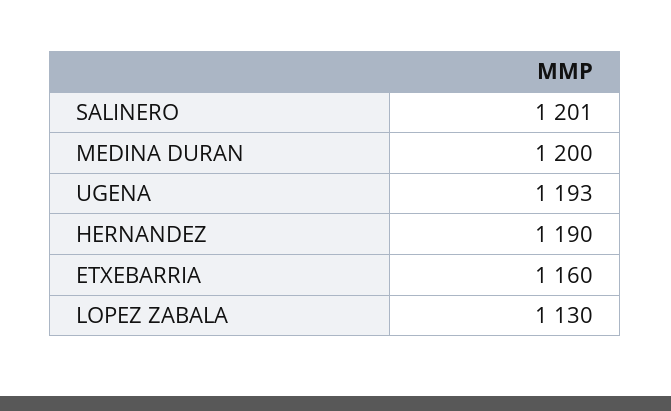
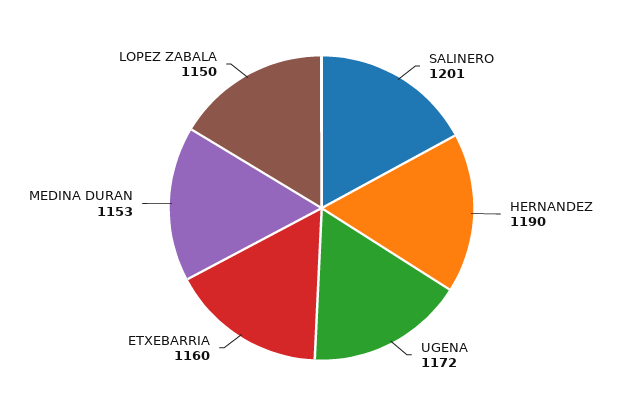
MEDINA DURAN: 1200 -> 1153
UGENA: 1193 -> 1172
LOPEZ ZABALA: 1130 -> 1150

